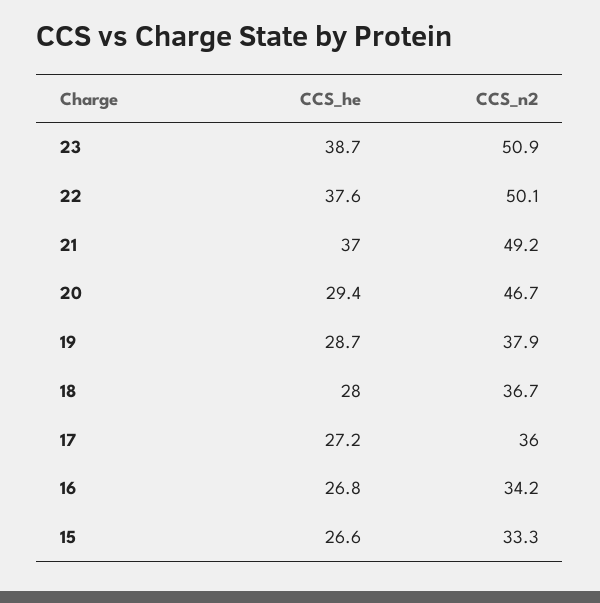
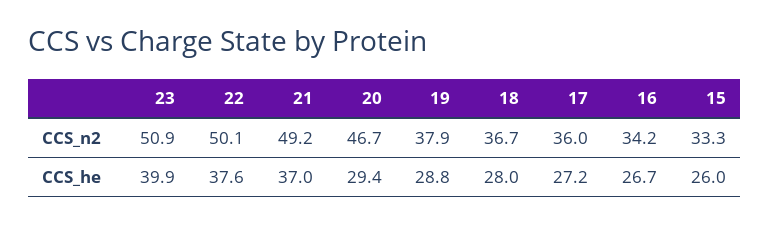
CCS_he, 23: 38.7 -> 39.9
CCS_he, 19: 28.7 -> 28.8
CCS_he, 16: 26.8 -> 26.7
CCS_he, 15: 26.6 -> 26

